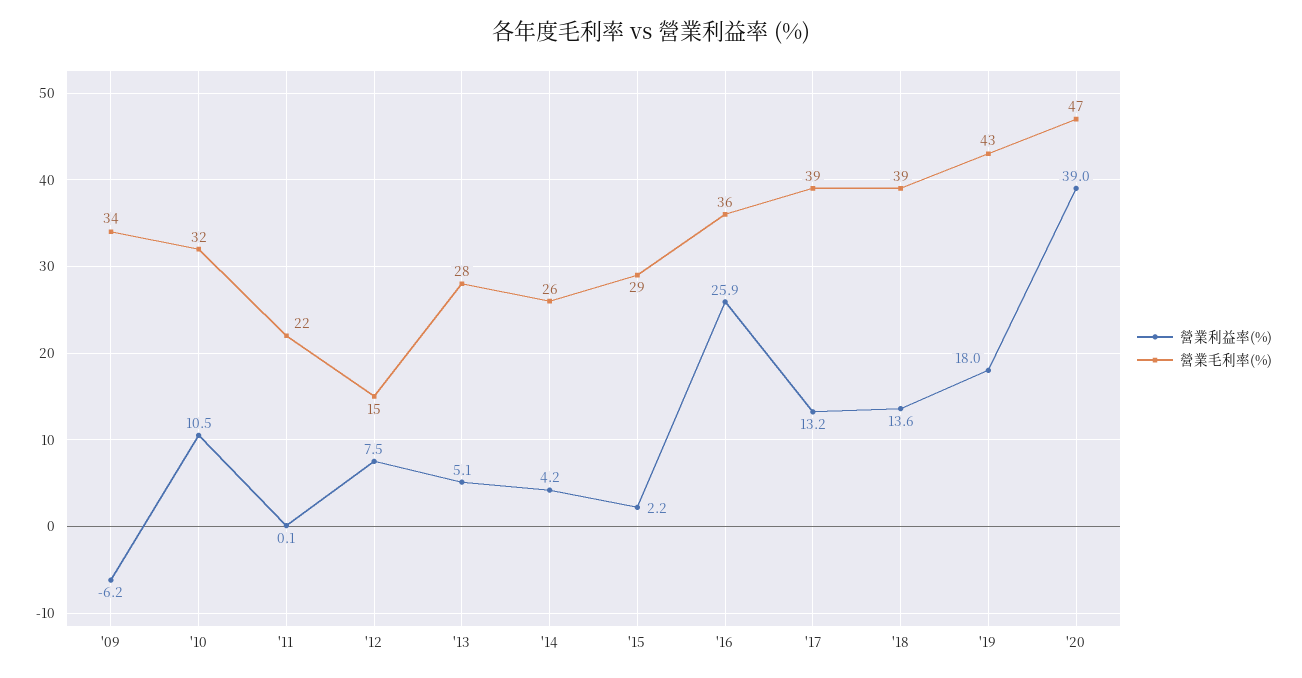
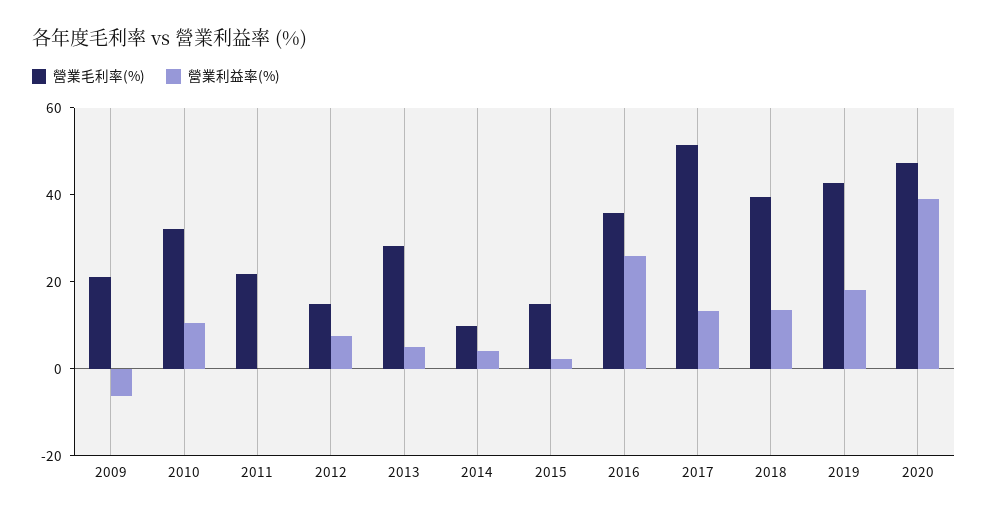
營業毛利率(%), '09: 34 -> 20
營業毛利率(%), '14: 26 -> 10
營業毛利率(%), '15: 29 -> 15
營業毛利率(%), '17: 39 -> 50

